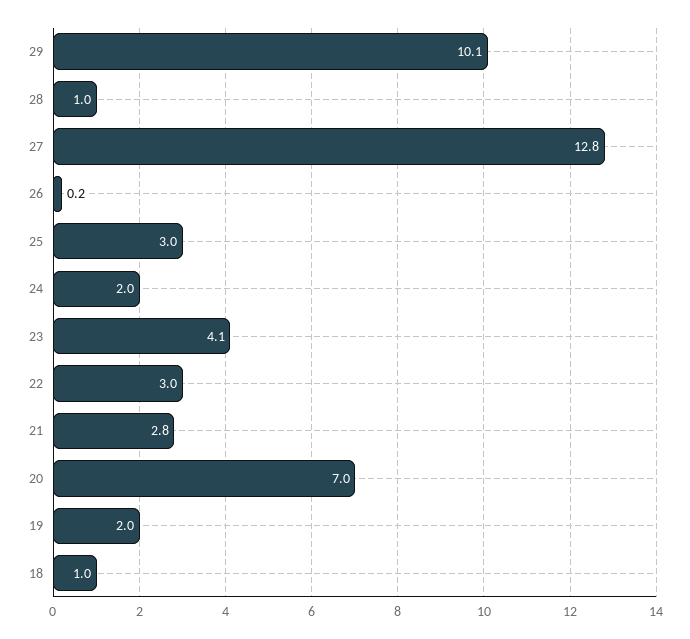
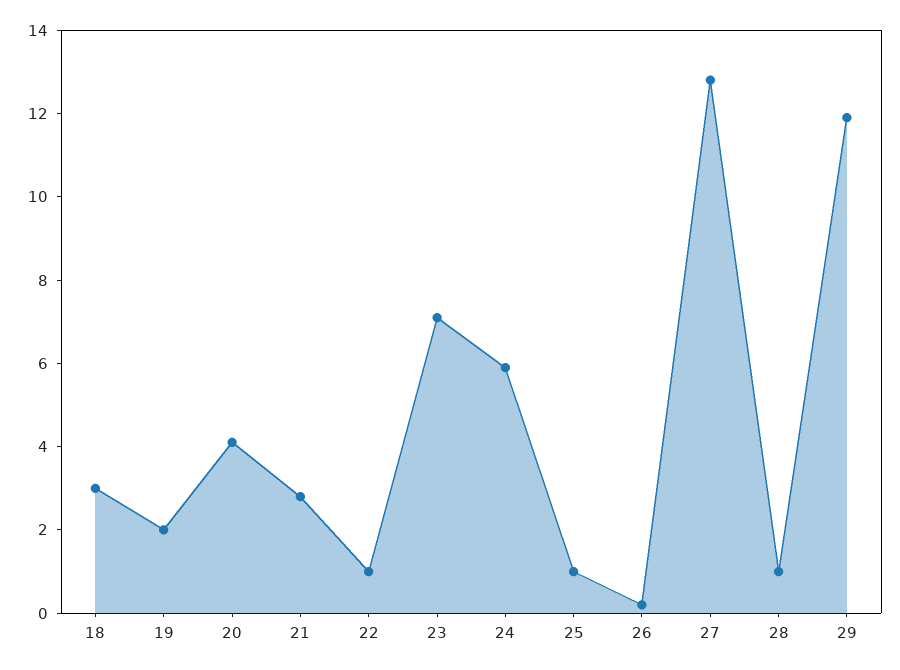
29: 10.1 -> 12
25: 3 -> 1
24: 2 -> 6
23: 4.1 -> 7
22: 3 -> 1
20: 7 -> 4
18: 1 -> 3

